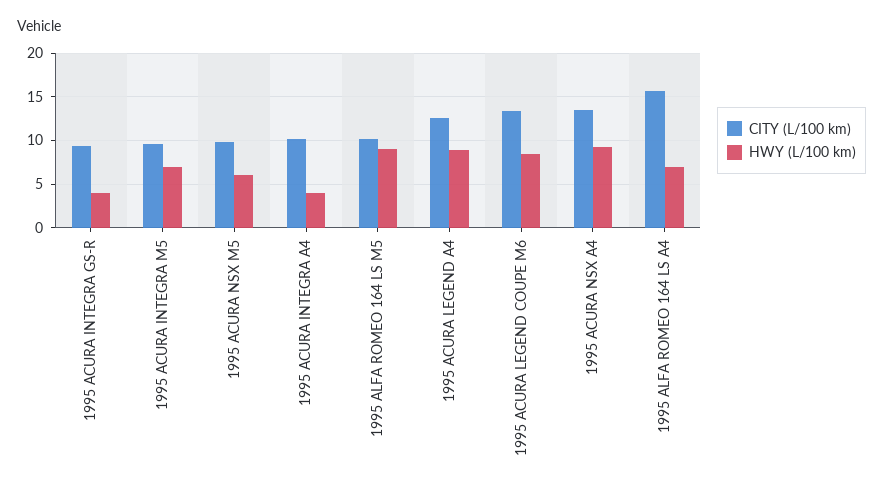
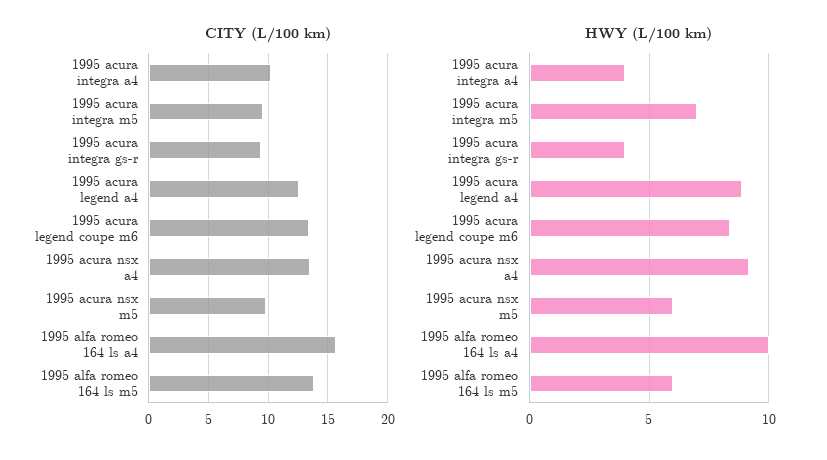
CITY (L/100 km), 1995 ALFA ROMEO 164 LS M5: 10 -> 14
HWY (L/100 km), 1995 ALFA ROMEO 164 LS M5: 9 -> 6
HWY (L/100 km), 1995 ALFA ROMEO 164 LS A4: 7 -> 10

